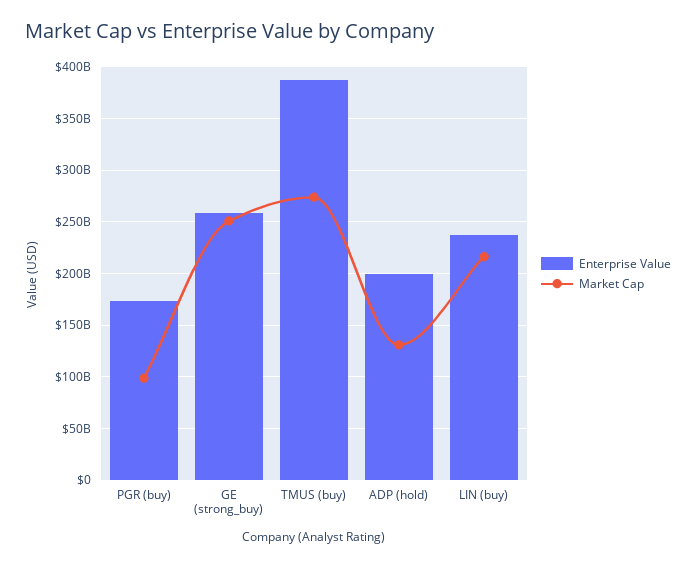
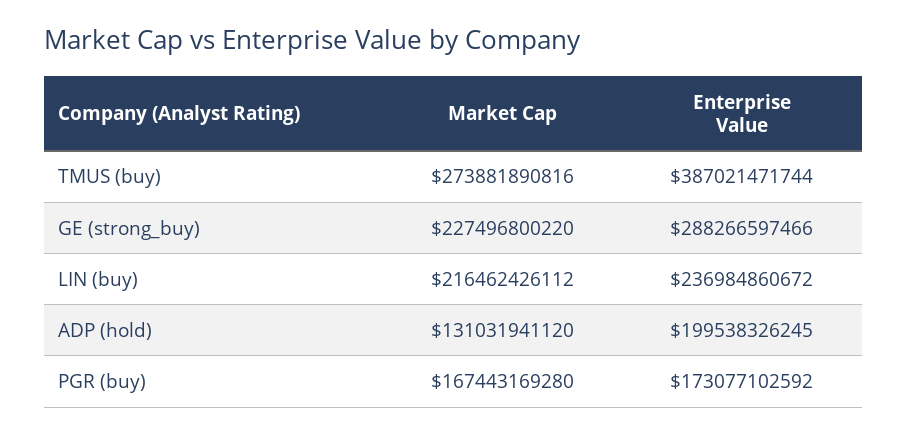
Market Cap, PGR (buy): 100000000000 -> 167443169280
Enterprise Value, GE (strong_buy): 260000000000 -> 288266597466
Market Cap, GE (strong_buy): 250000000000 -> 227496800220

